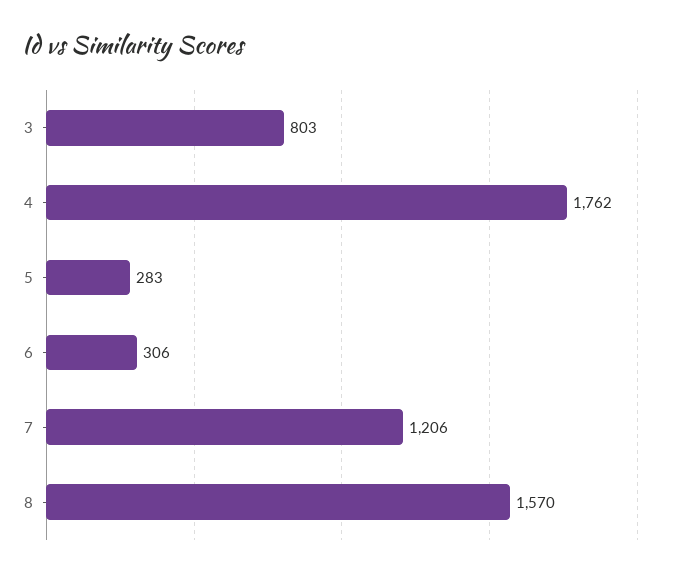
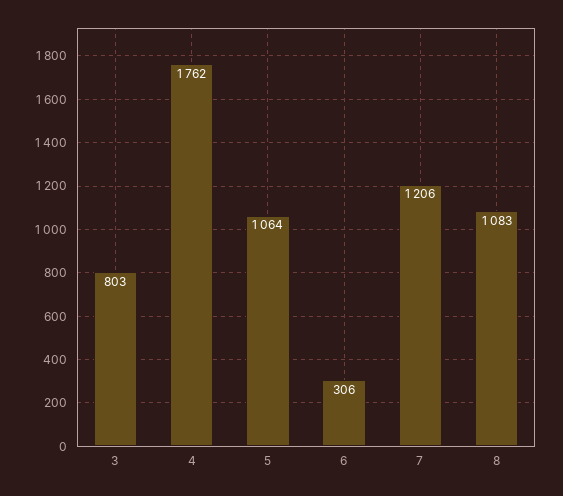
5: 283 -> 1064
8: 1570 -> 1083

